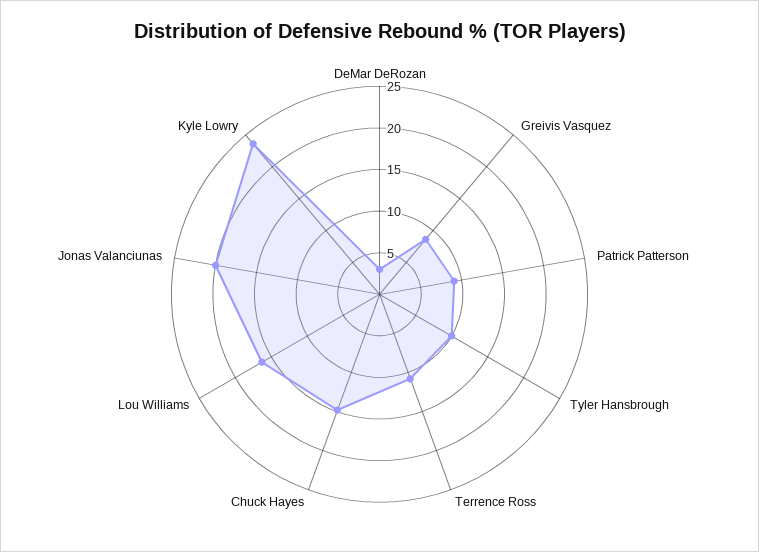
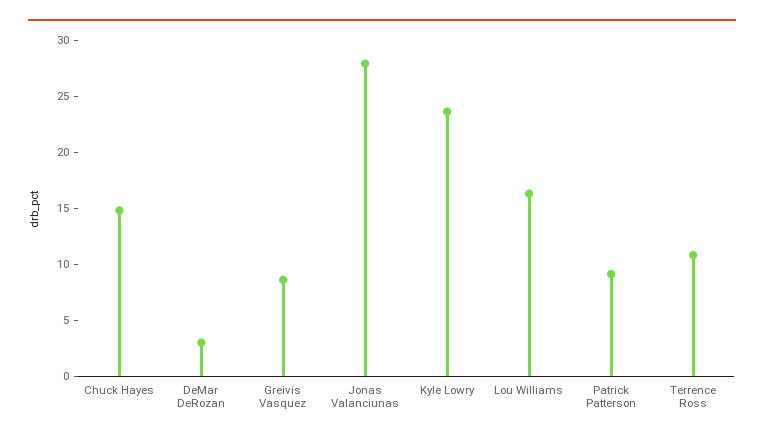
Tyler Hansbrough: 10 -> none
Jonas Valanciunas: 20 -> 28

